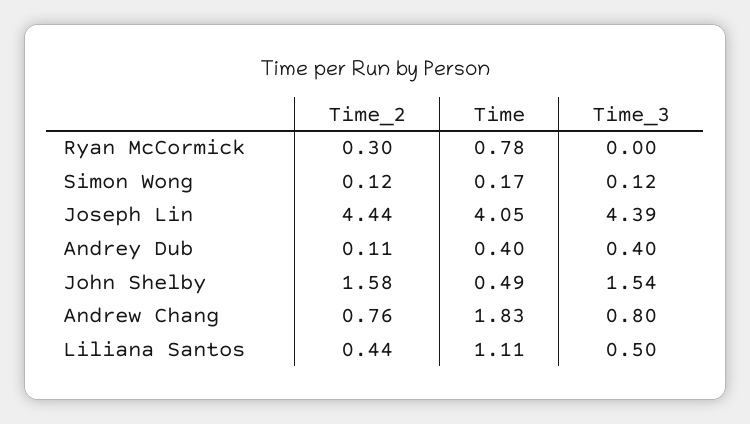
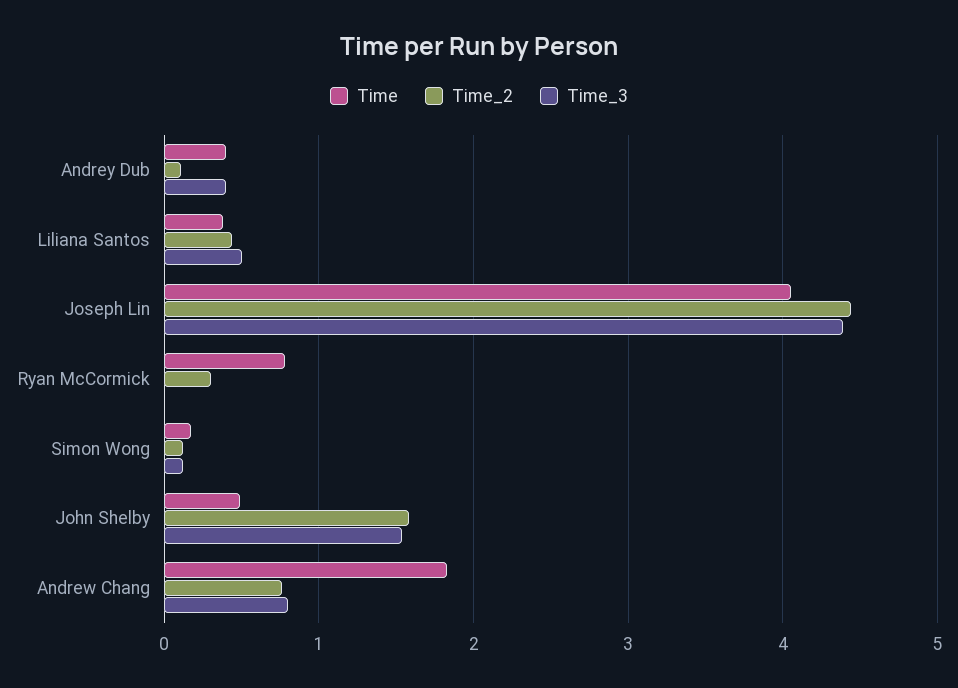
Time, Liliana Santos: 1.11 -> 0.4

